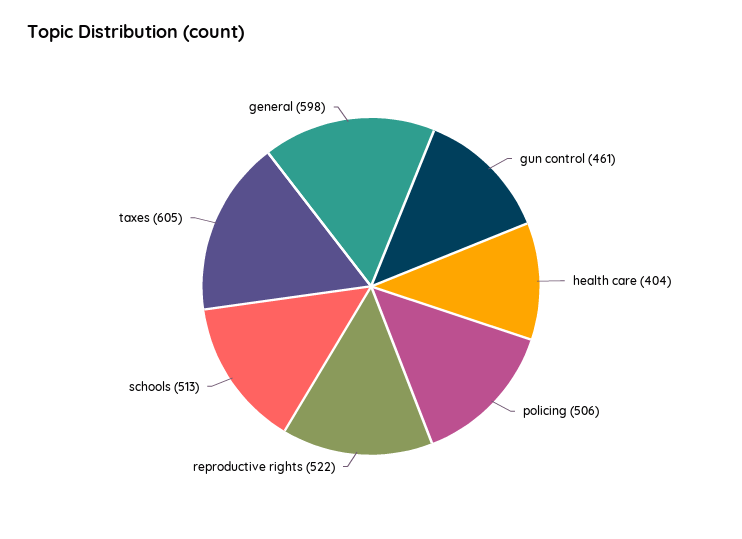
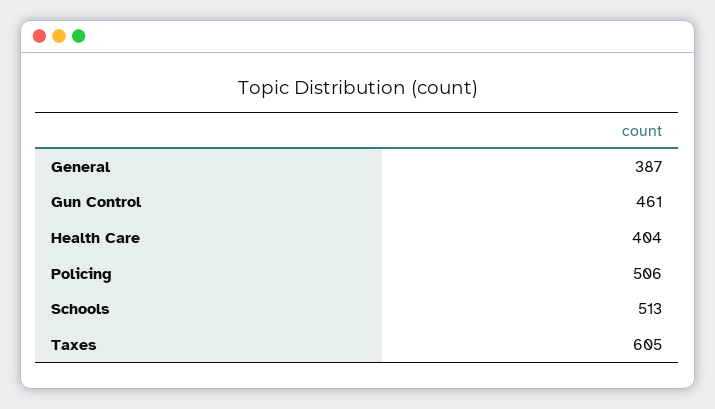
reproductive rights: 522 -> none
general: 598 -> 387

